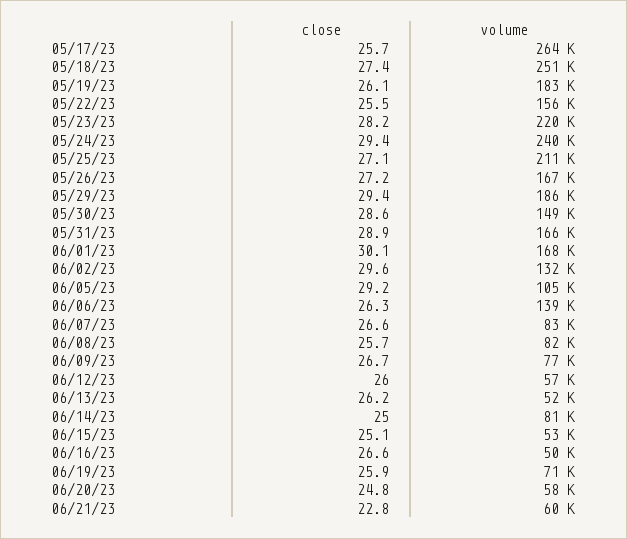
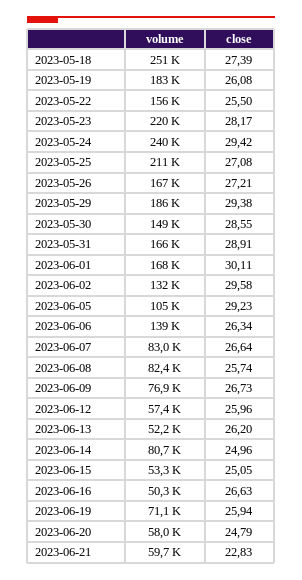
close, 05/17/23: 25.7 -> none
volume, 05/17/23: 264000 -> none

